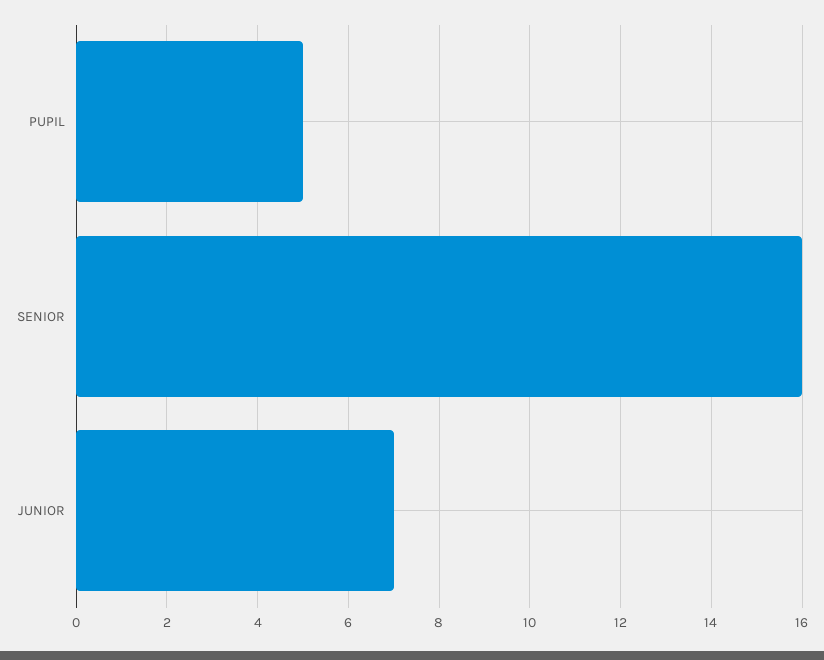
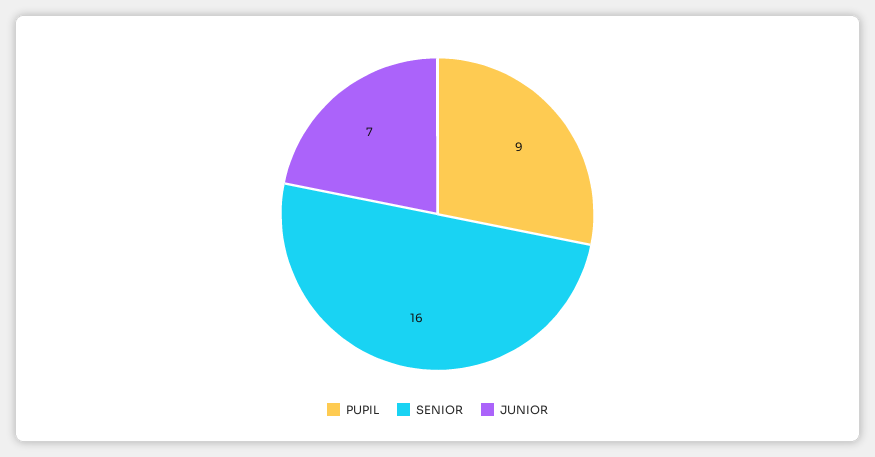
PUPIL: 5 -> 9

